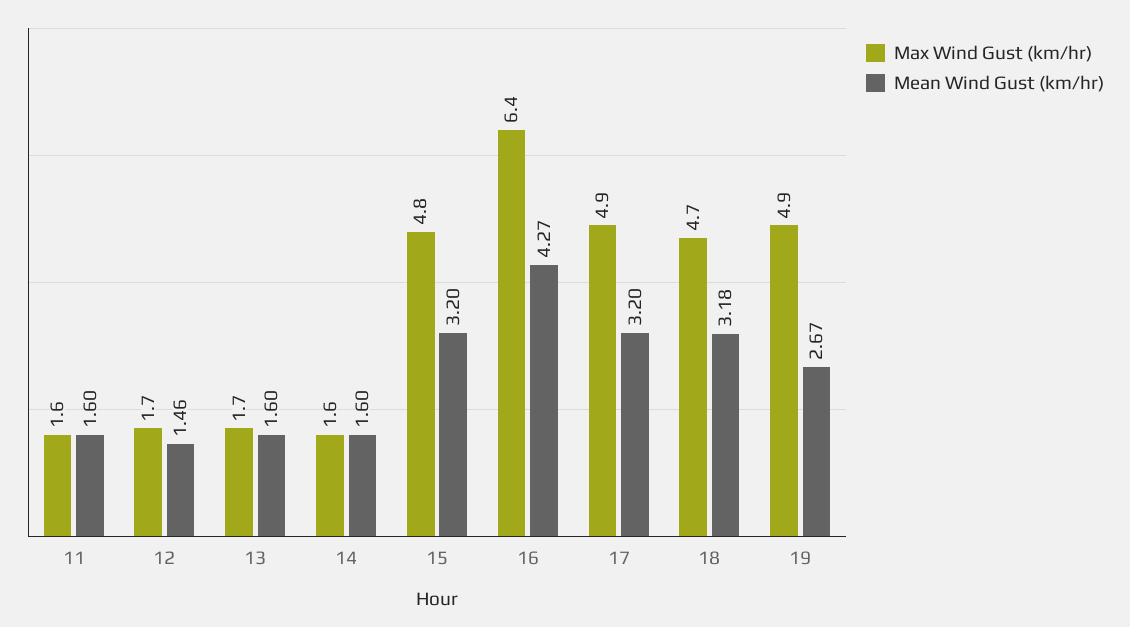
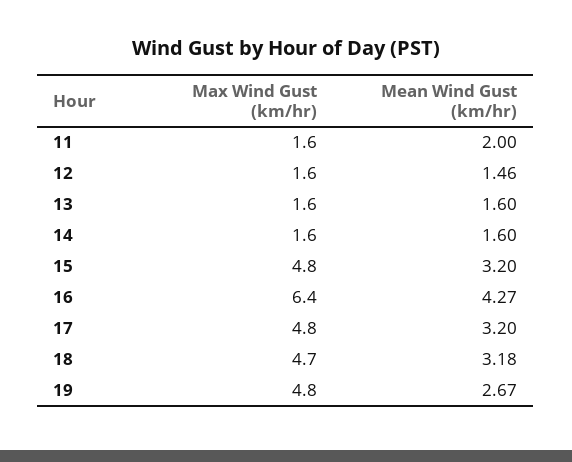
Mean Wind Gust (km/hr), 11: 1.6 -> 2
Max Wind Gust (km/hr), 12: 1.7 -> 1.6
Max Wind Gust (km/hr), 13: 1.7 -> 1.6
Max Wind Gust (km/hr), 17: 4.9 -> 4.8
Max Wind Gust (km/hr), 19: 4.9 -> 4.8

